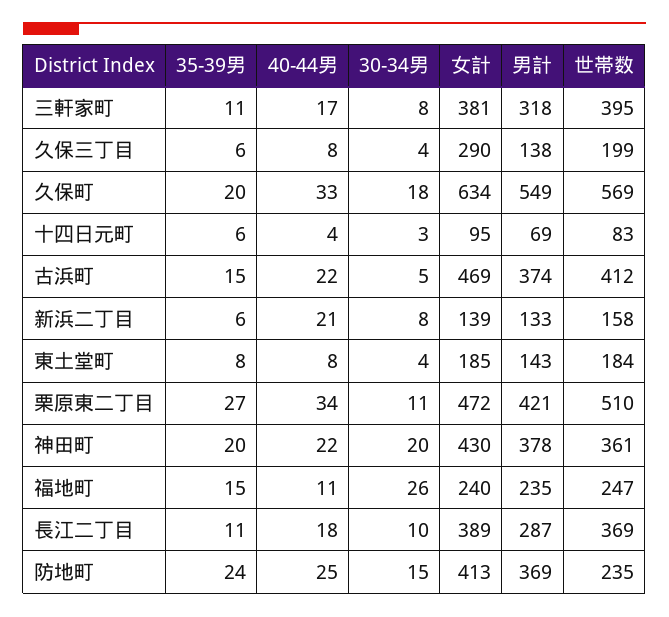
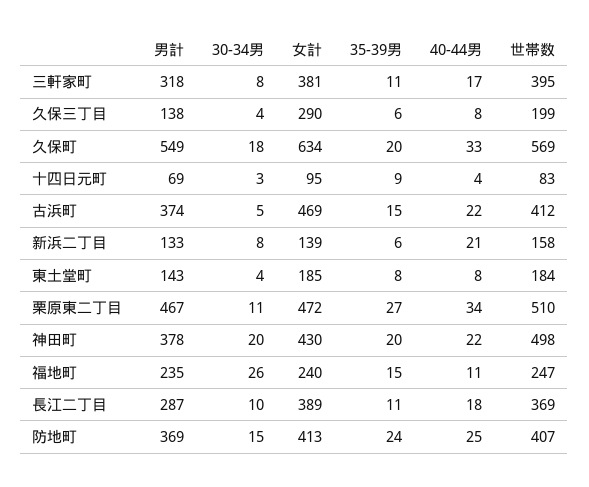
35-39男, 十四日元町: 6 -> 9
男計, 栗原東二丁目: 421 -> 467
世帯数, 神田町: 361 -> 498
世帯数, 防地町: 235 -> 407

